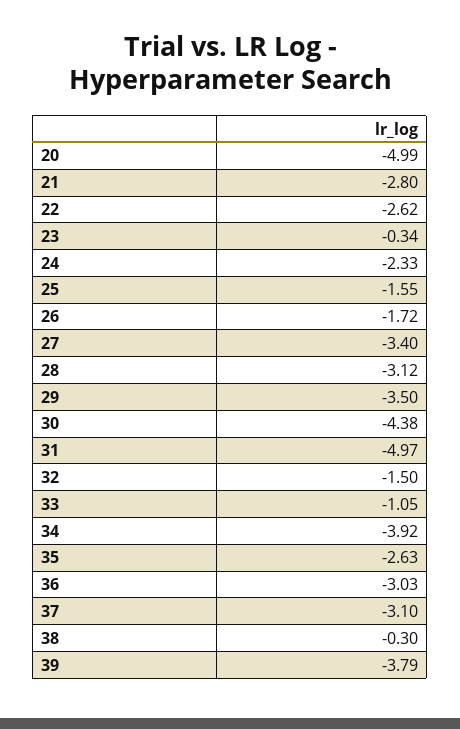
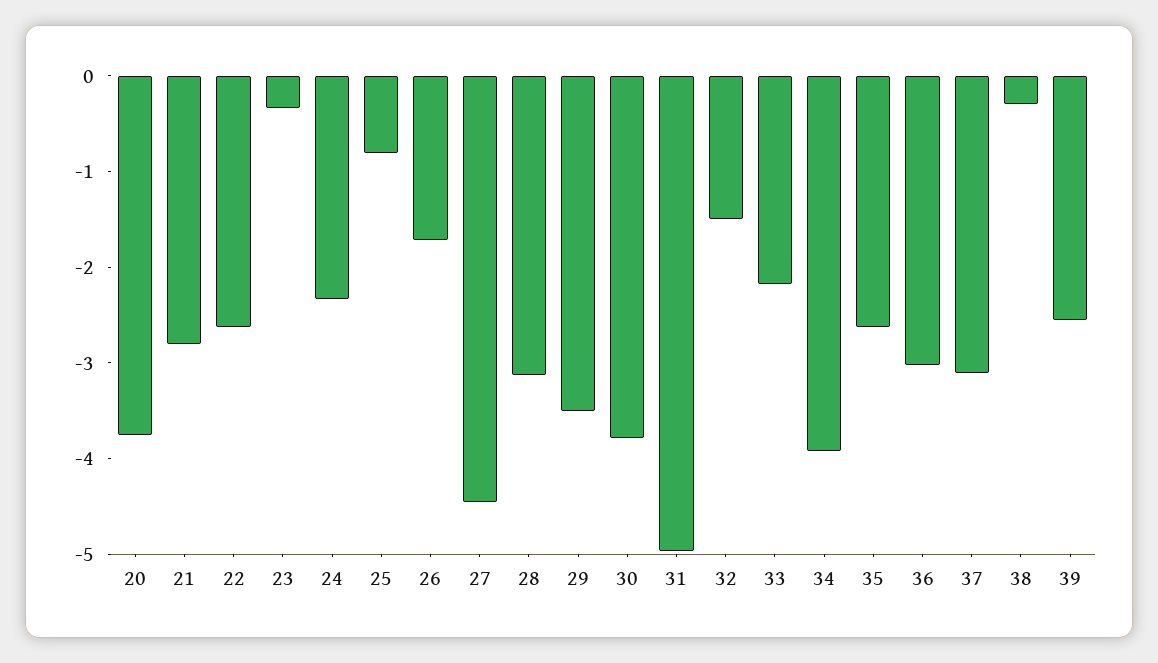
20: -4.99 -> -3.8
25: -1.55 -> -0.8
27: -3.4 -> -4.4
30: -4.38 -> -3.8
33: -1.05 -> -2.2
39: -3.79 -> -2.6

